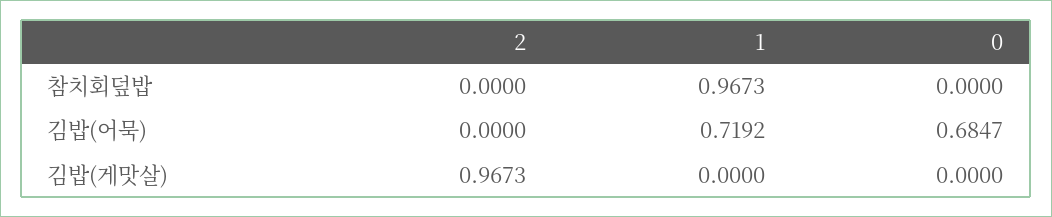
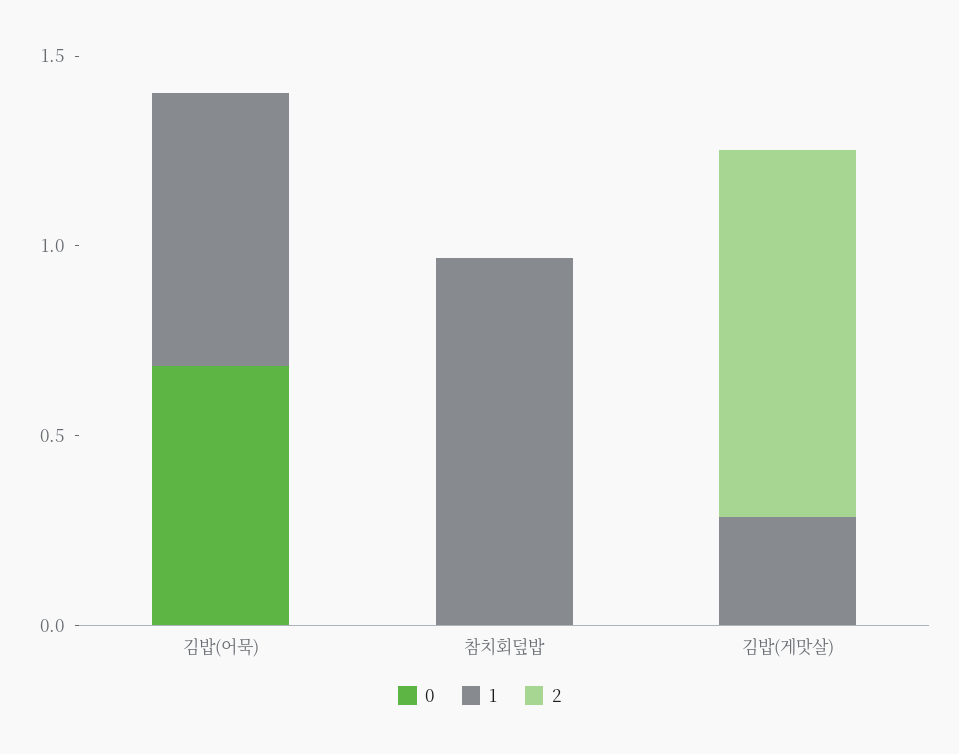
1, 김밥(게맛살): 0 -> 0.3

